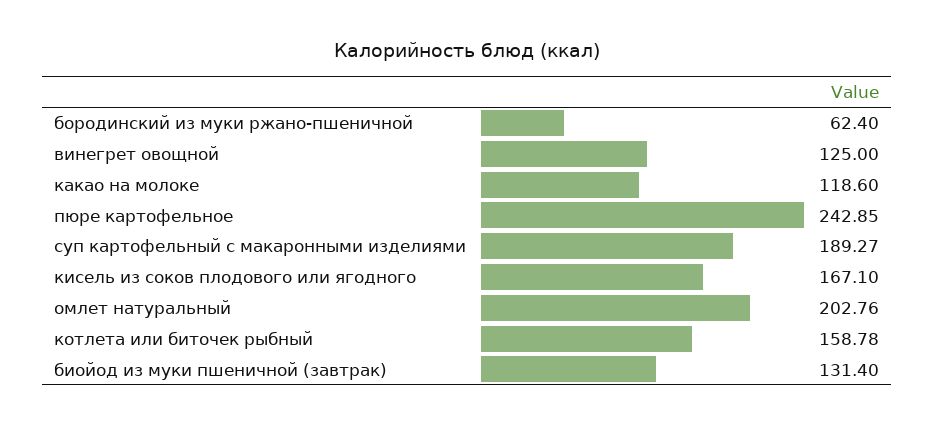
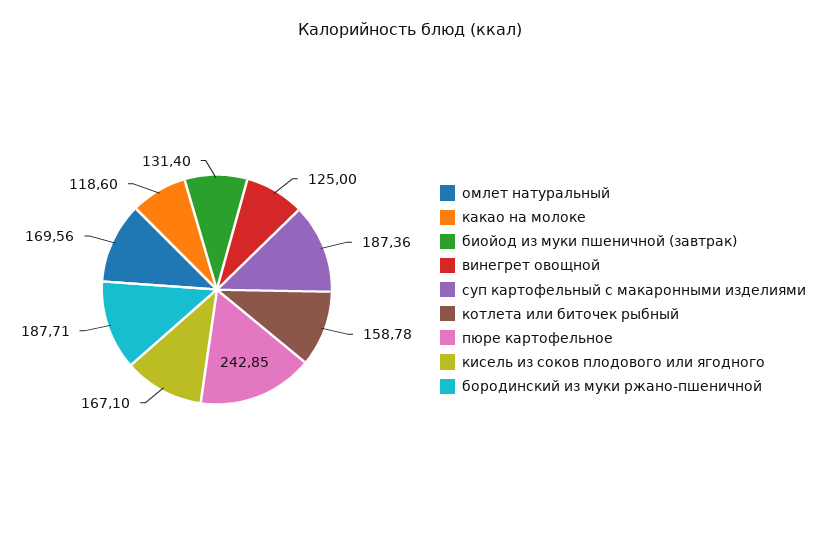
бородинский из муки ржано-пшеничной: 62.4 -> 187.71
суп картофельный с макаронными изделиями: 189.27 -> 187.36
омлет натуральный: 202.76 -> 169.56

